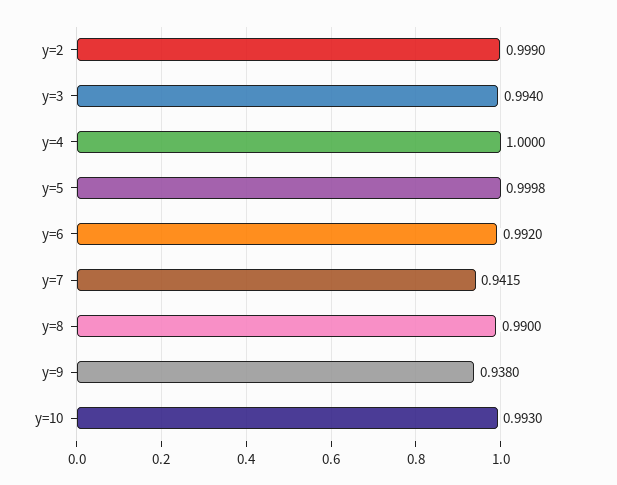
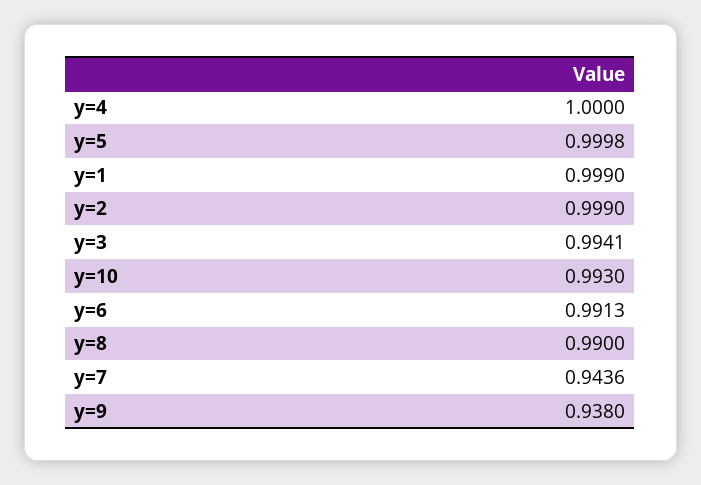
y=3: 0.994 -> 0.9941
y=6: 0.992 -> 0.9913
y=7: 0.9415 -> 0.9436
y=1: none -> 0.999

